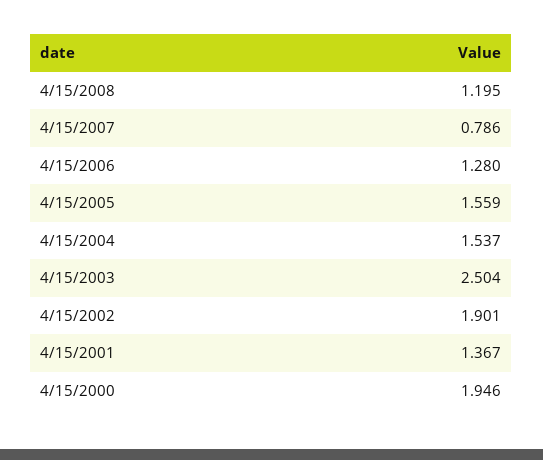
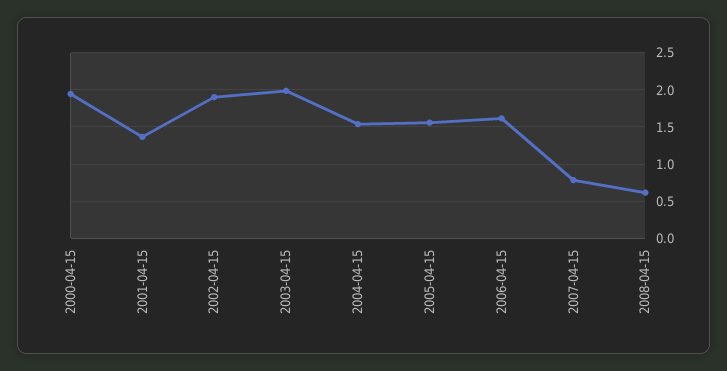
4/15/2008: 1.195 -> 0.6
4/15/2006: 1.28 -> 1.6
4/15/2003: 2.504 -> 2

